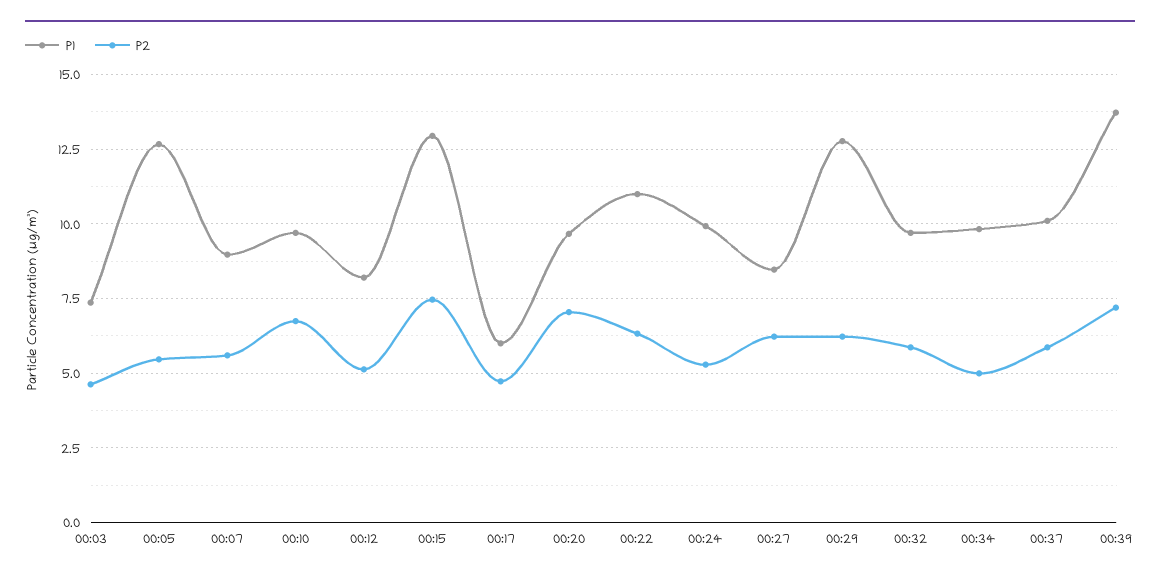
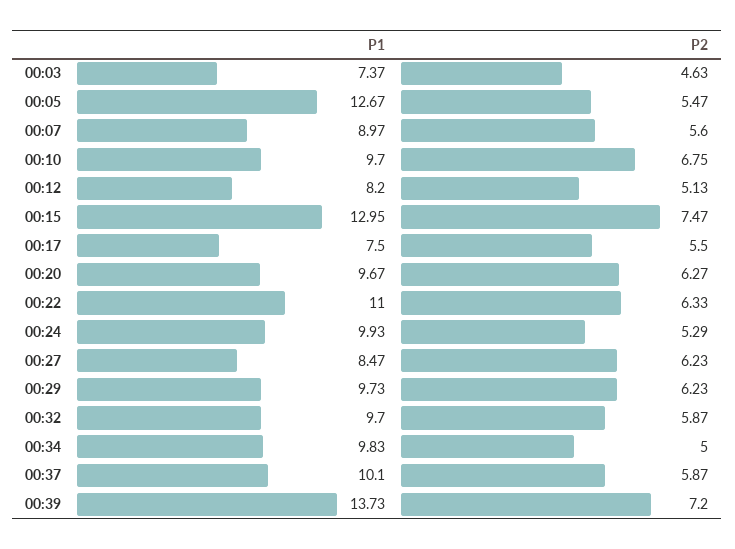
P1, 00:17: 6 -> 7.5
P2, 00:17: 4.75 -> 5.5
P2, 00:20: 7 -> 6.27
P1, 00:29: 12.75 -> 9.73

